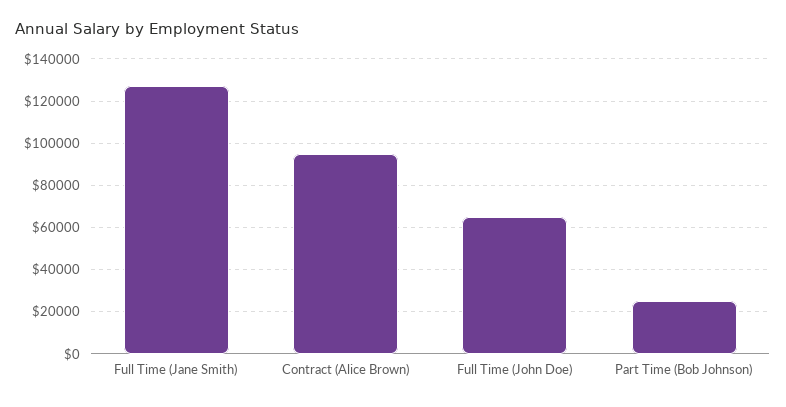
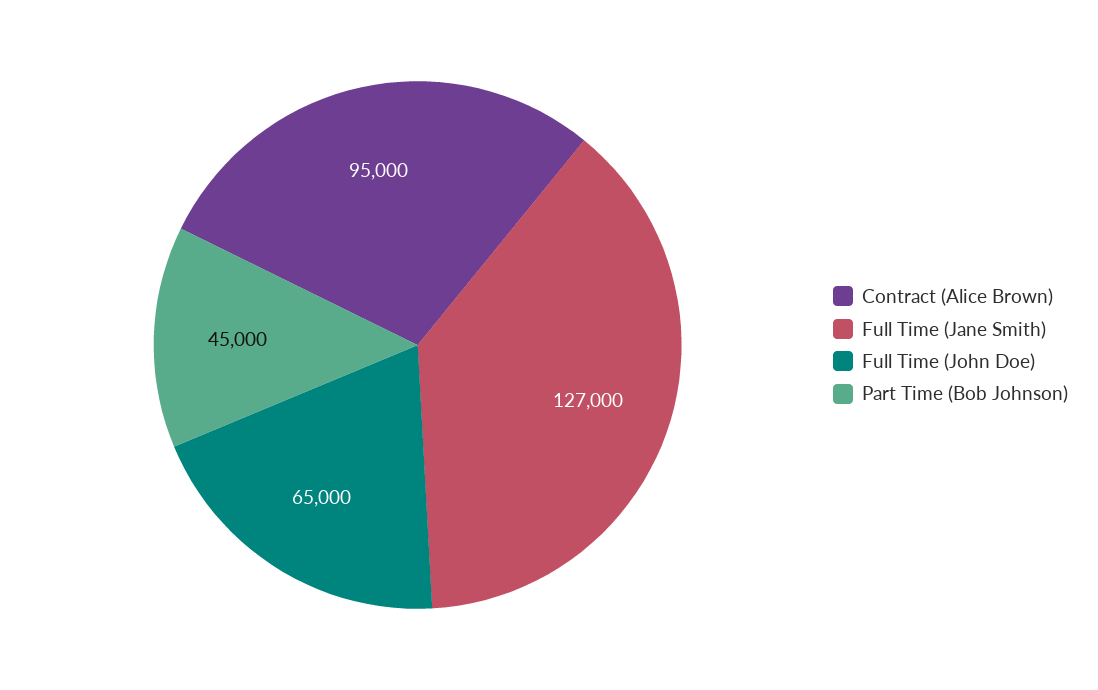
Part Time (Bob Johnson): 25000 -> 45000

